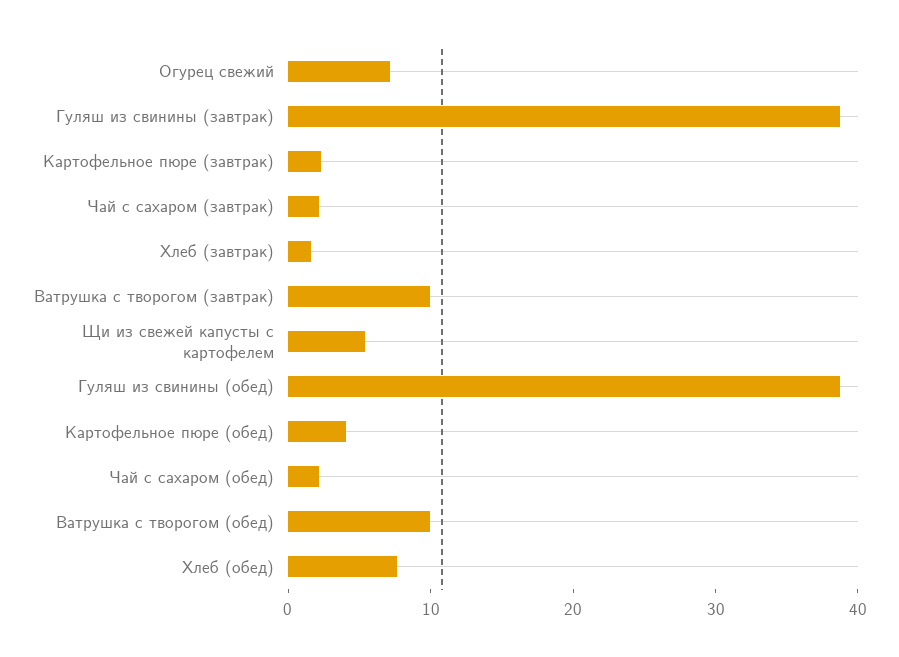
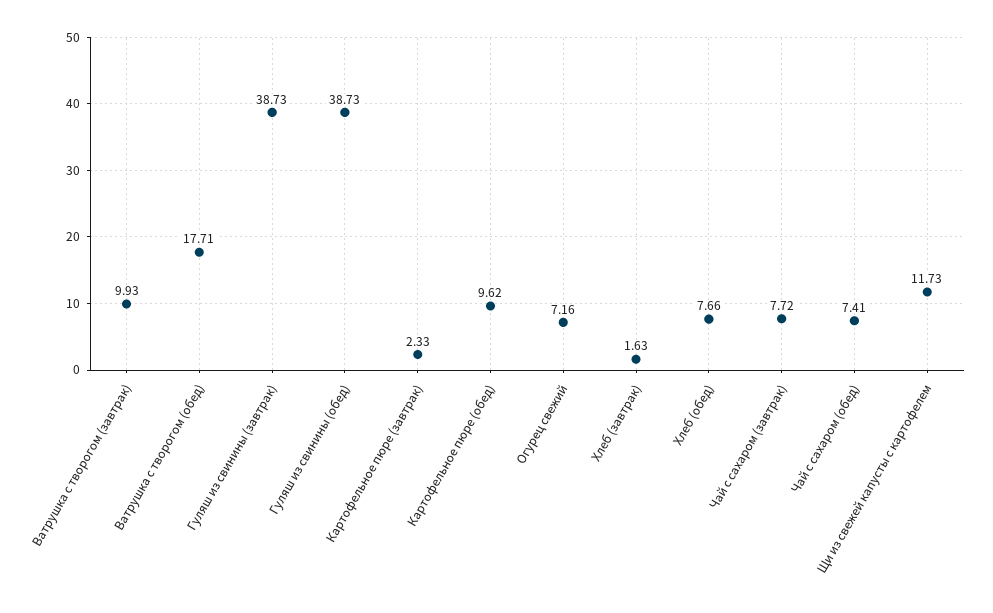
Чай с сахаром (завтрак): 2 -> 7.72
Щи из свежей капусты с картофелем: 6 -> 11.73
Картофельное пюре (обед): 4 -> 9.62
Чай с сахаром (обед): 2 -> 7.41
Ватрушка с творогом (обед): 10 -> 17.71

